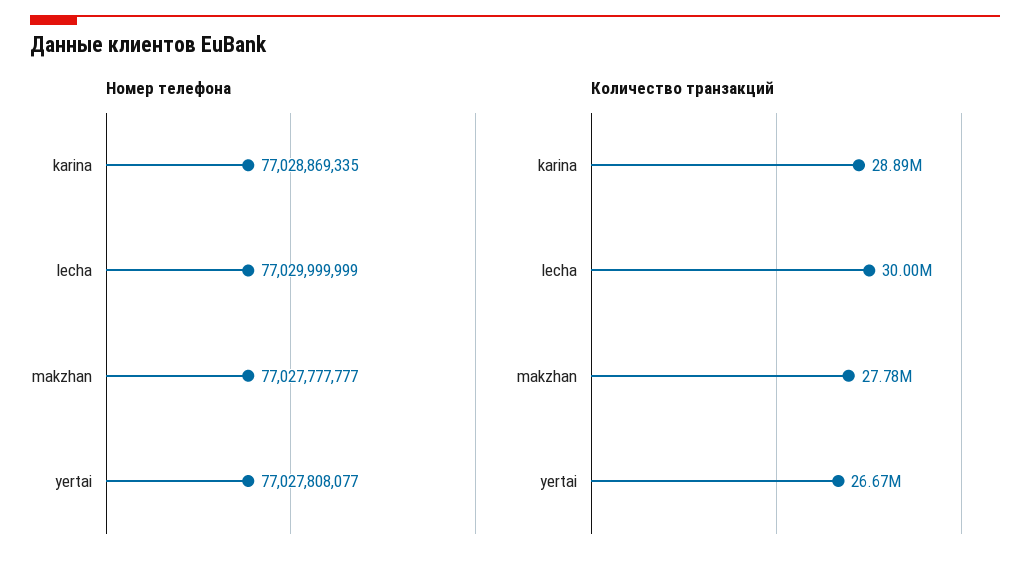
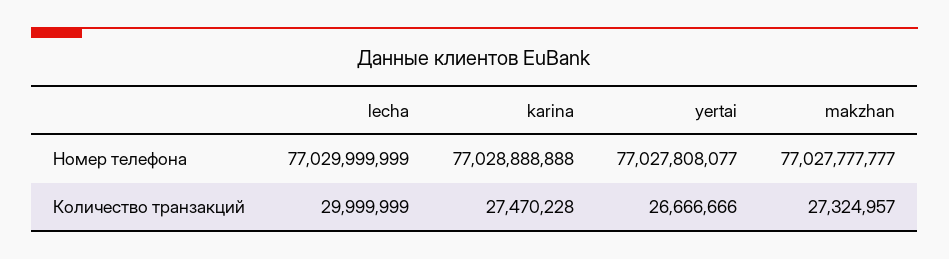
Номер телефона, karina: 77028869335 -> 77028888888
Количество транзакций, karina: 28890000 -> 27470228
Количество транзакций, makzhan: 27780000 -> 27324957

